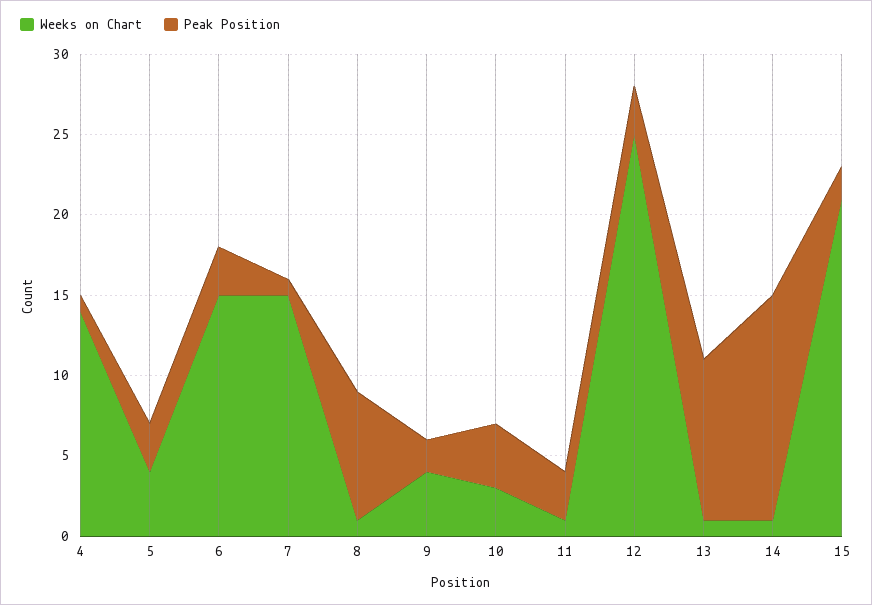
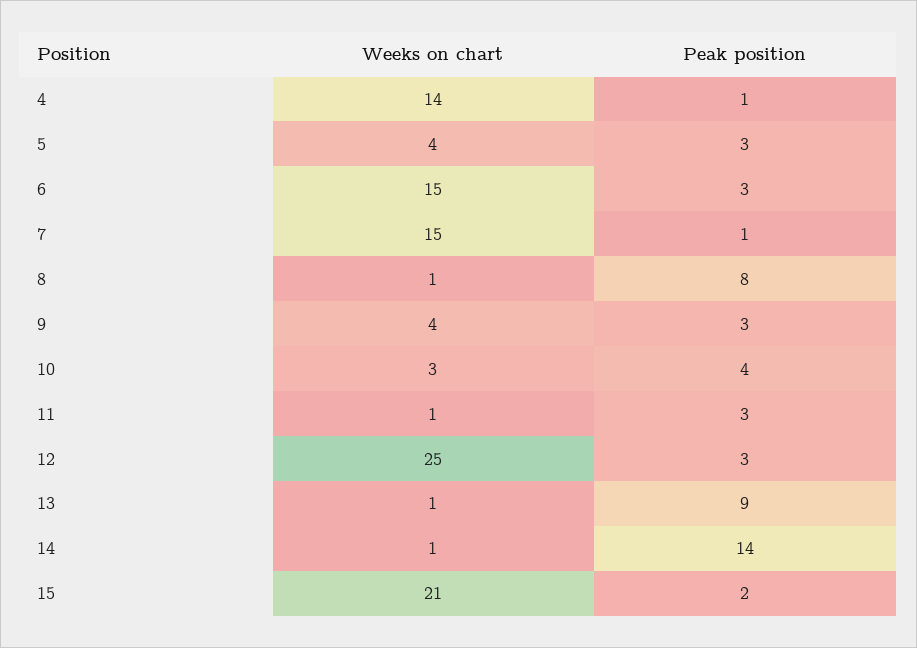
Peak Position, 9: 2 -> 3
Peak Position, 13: 10 -> 9

